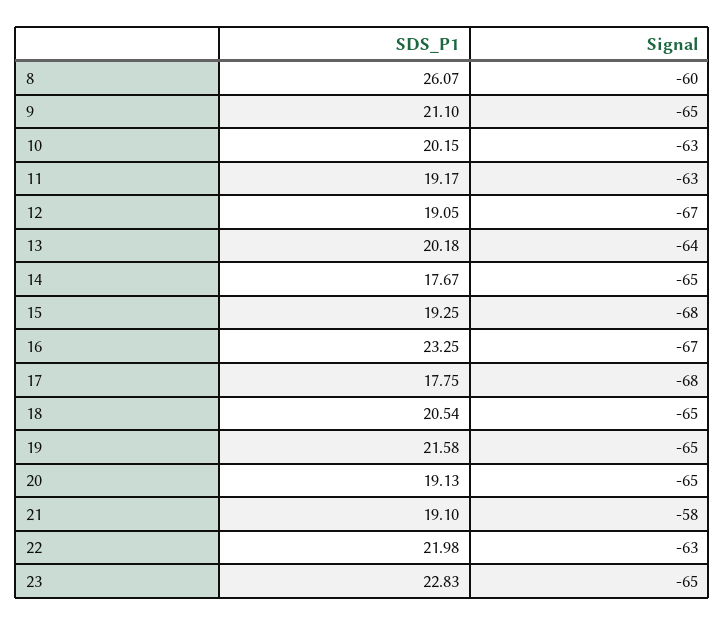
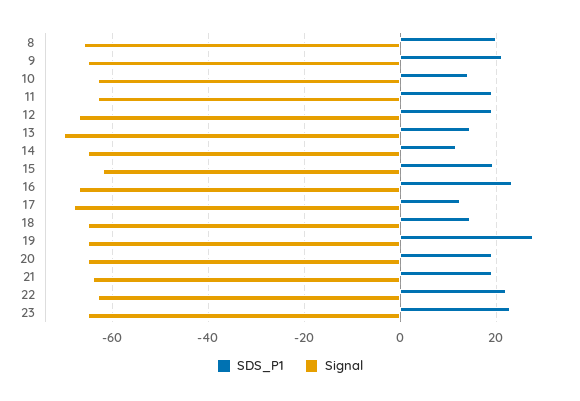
SDS_P1, 8: 26.07 -> 20
Signal, 8: -60 -> -66
SDS_P1, 10: 20.15 -> 14
SDS_P1, 13: 20.18 -> 14
Signal, 13: -64 -> -70
SDS_P1, 14: 17.67 -> 12
Signal, 15: -68 -> -62
SDS_P1, 17: 17.75 -> 12
SDS_P1, 18: 20.54 -> 14
SDS_P1, 19: 21.58 -> 28
Signal, 21: -58 -> -64

